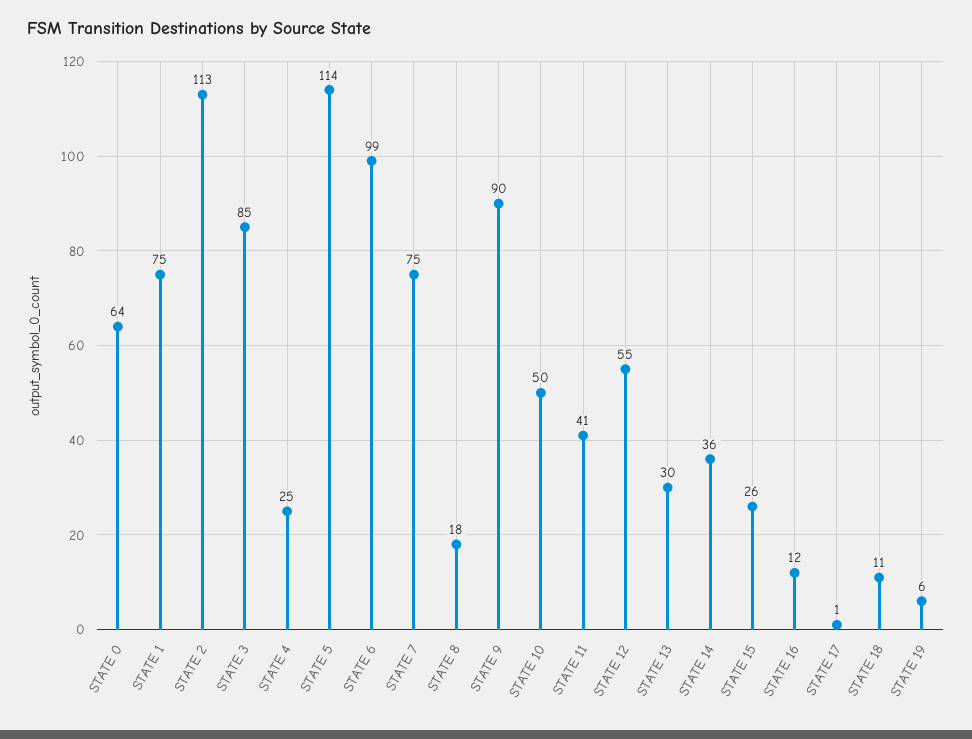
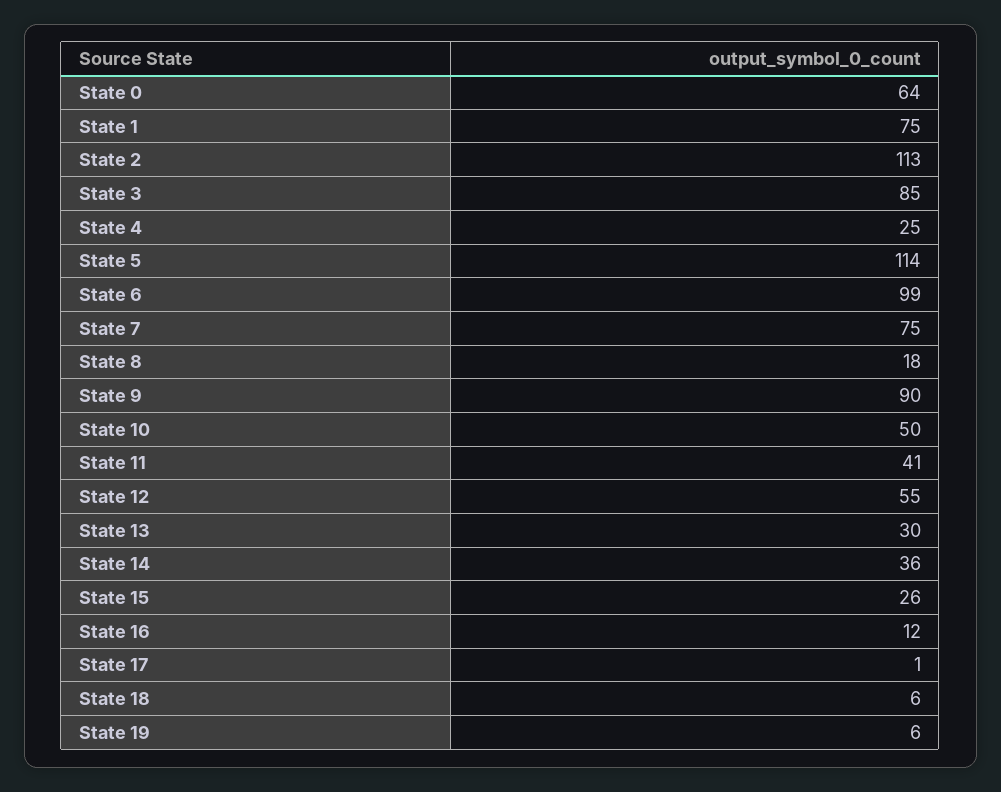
STATE 18: 11 -> 6

